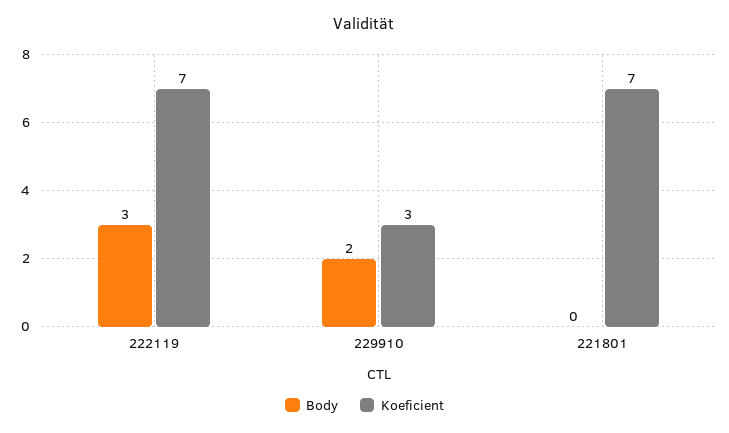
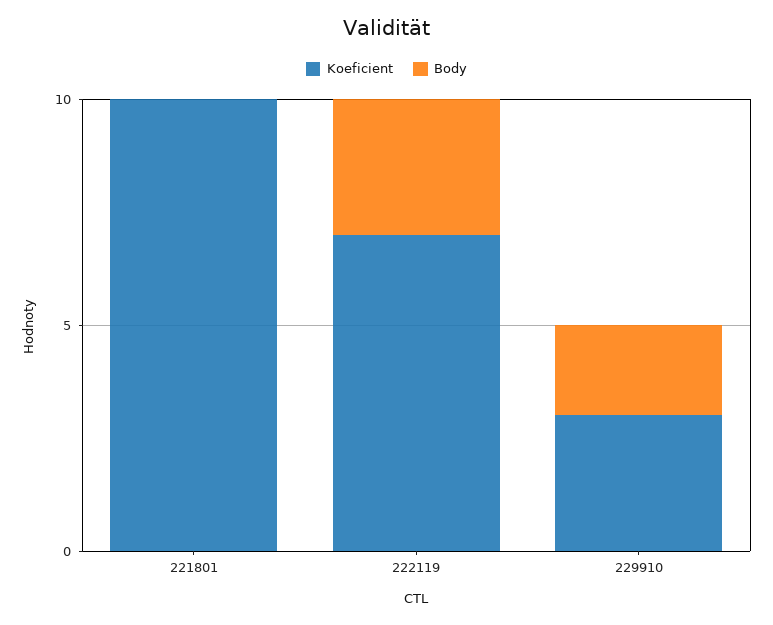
Koeficient, 221801: 7 -> 10

